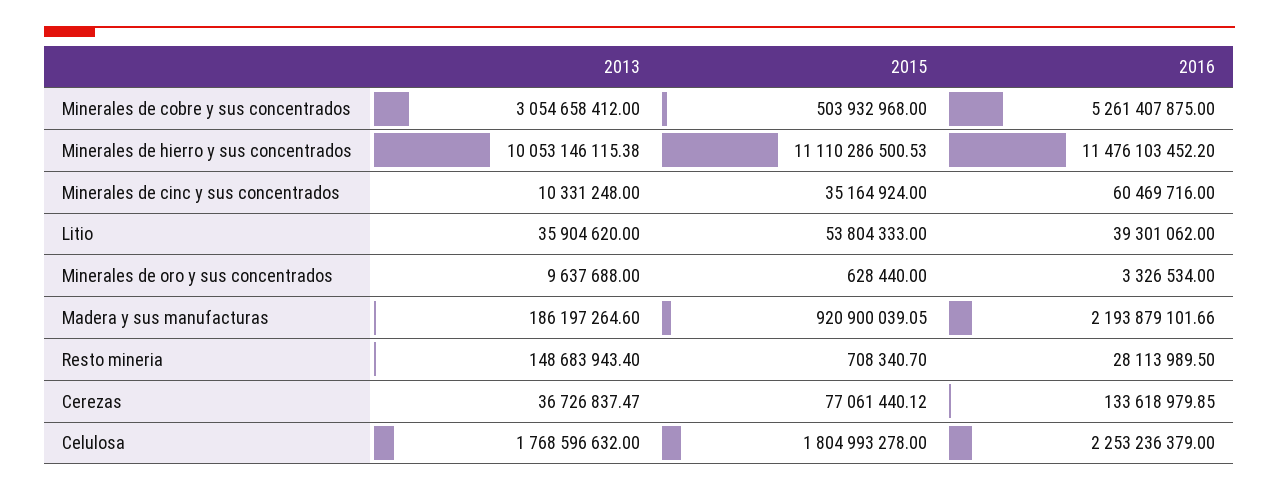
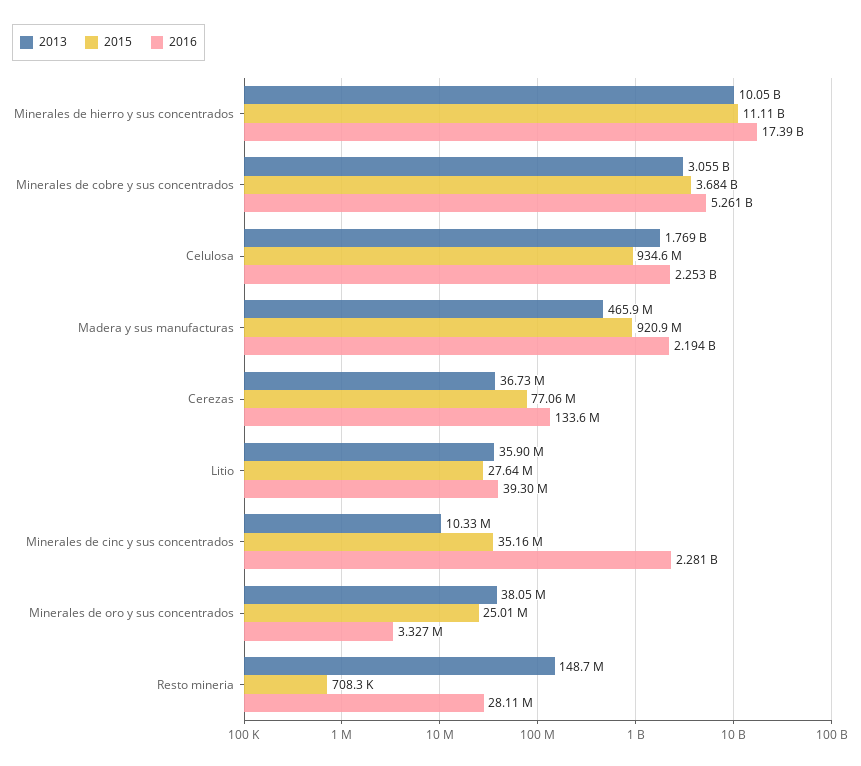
2015, Minerales de cobre y sus concentrados: 503932968 -> 3684000000
2016, Minerales de hierro y sus concentrados: 11476103452.2 -> 17390000000
2016, Minerales de cinc y sus concentrados: 60469716 -> 2281000000
2015, Litio: 53804333 -> 27640000
2013, Minerales de oro y sus concentrados: 9637688 -> 38050000
2015, Minerales de oro y sus concentrados: 628440 -> 25010000
2013, Madera y sus manufacturas: 186197264.6 -> 465900000
2015, Celulosa: 1804993278 -> 934600000

